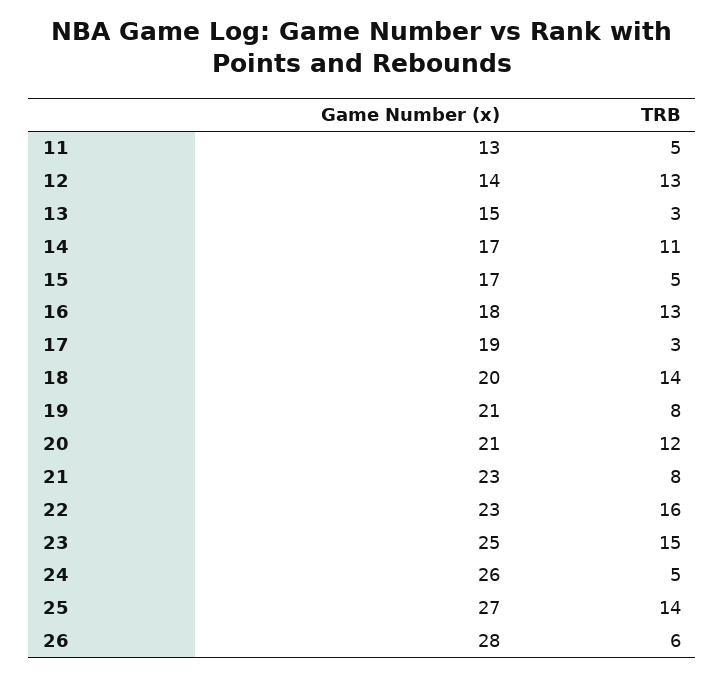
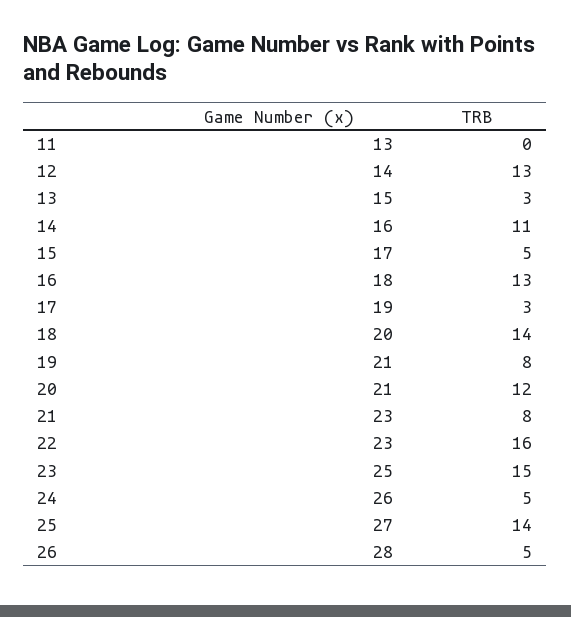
TRB, 11: 5 -> 0
Game Number (x), 14: 17 -> 16
TRB, 26: 6 -> 5

